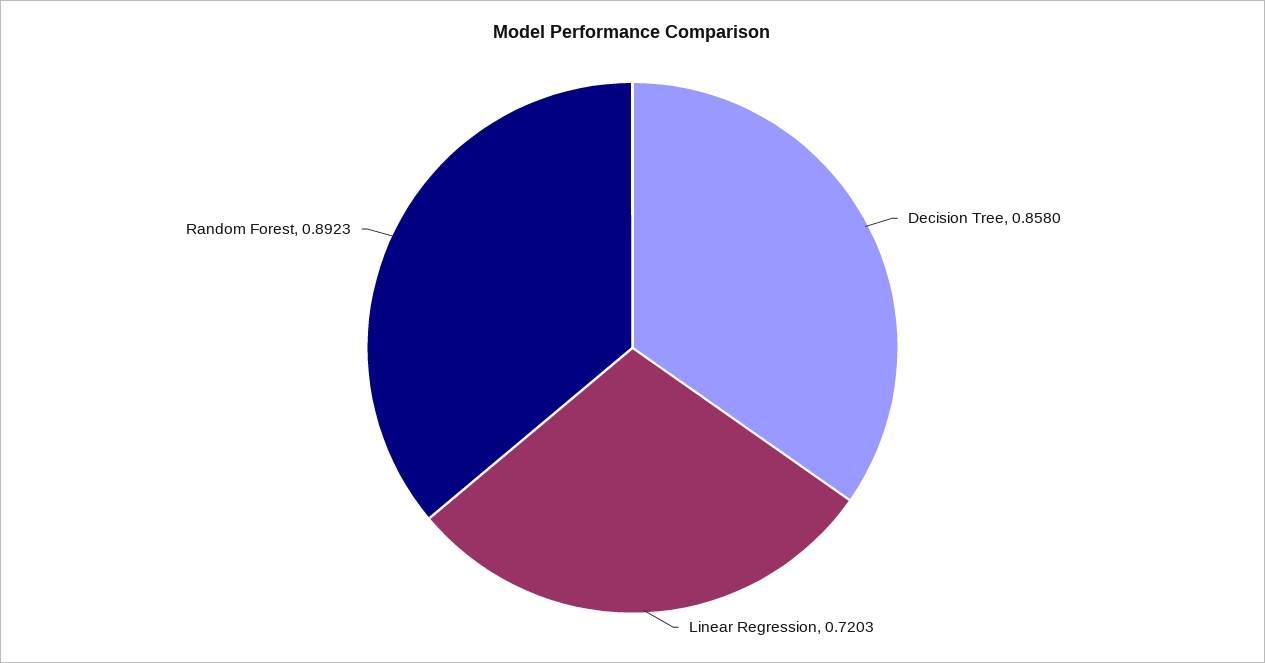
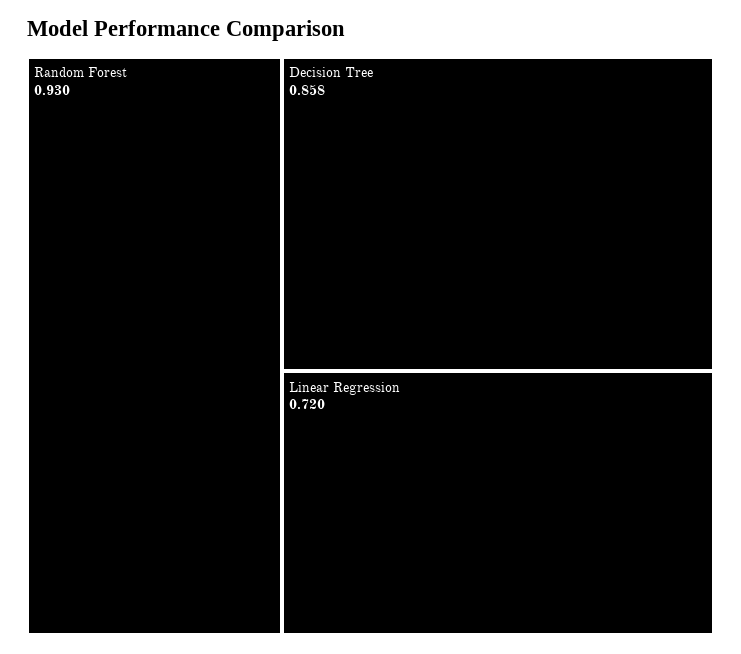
Random Forest: 0.8923 -> 0.93

